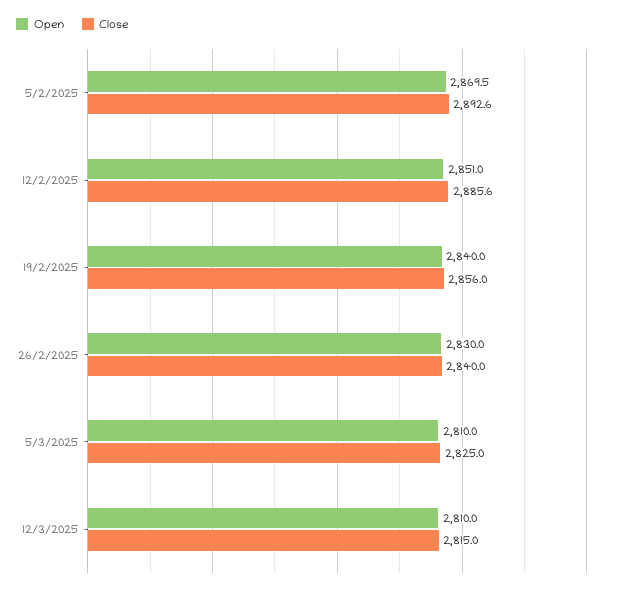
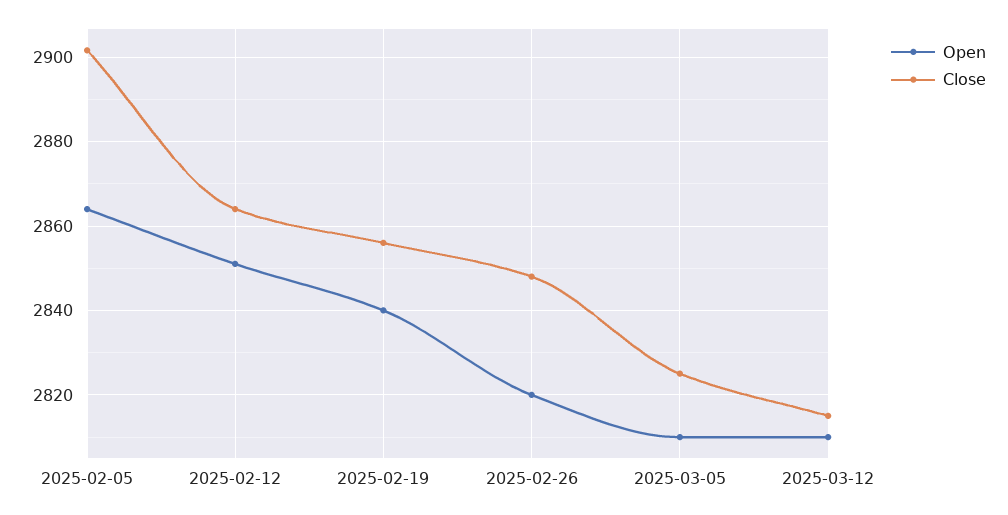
Open, 5/2/2025: 2869.5 -> 2864
Close, 5/2/2025: 2892.6 -> 2902
Close, 12/2/2025: 2885.6 -> 2864
Open, 26/2/2025: 2830 -> 2820
Close, 26/2/2025: 2840 -> 2848

